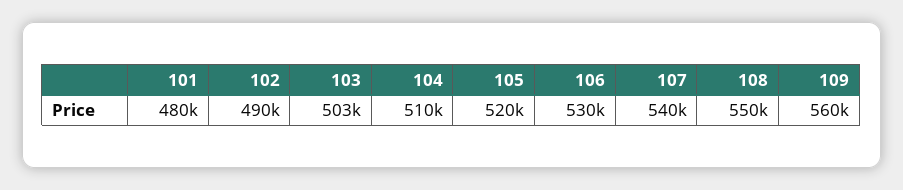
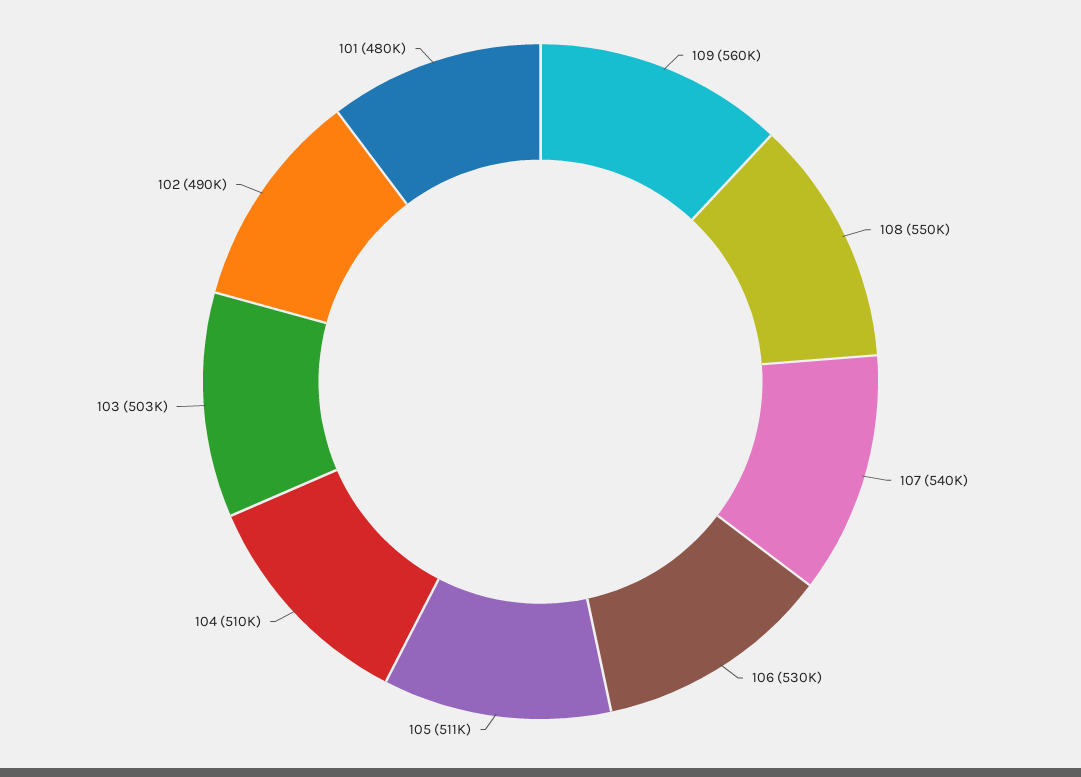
105: 520000 -> 511000

